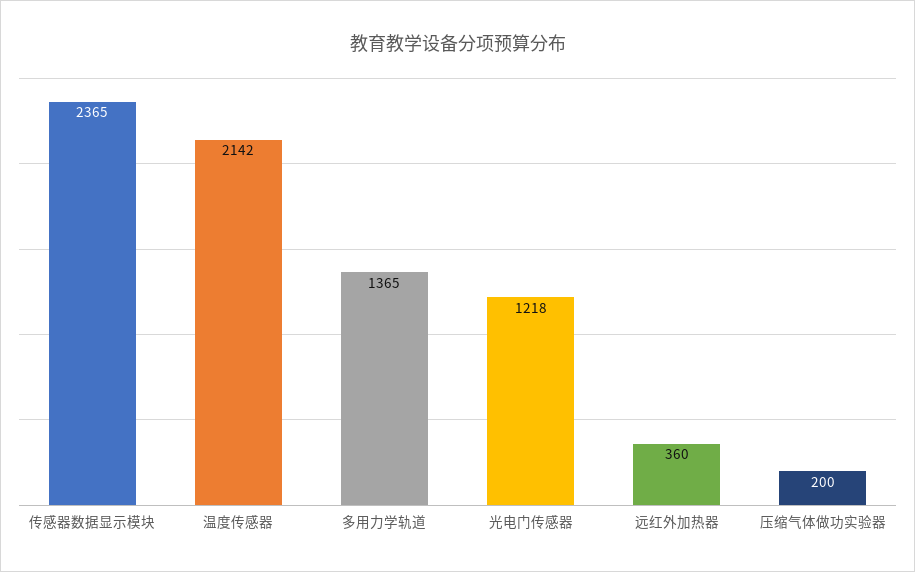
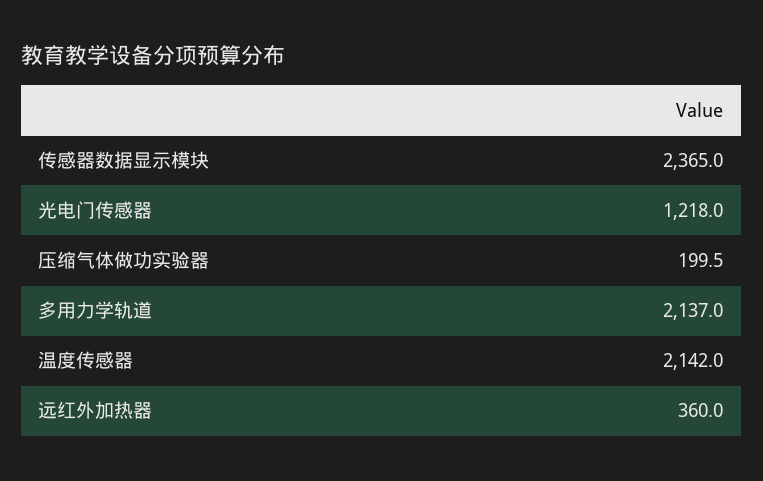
多用力学轨道: 1365 -> 2137

